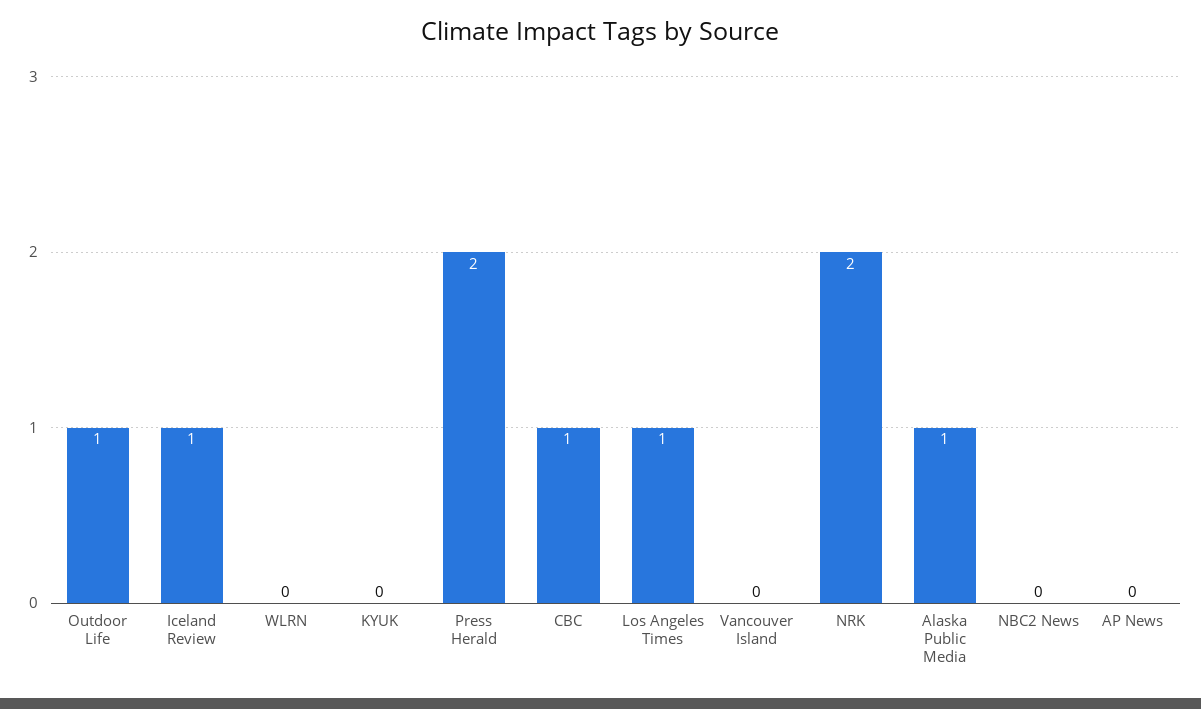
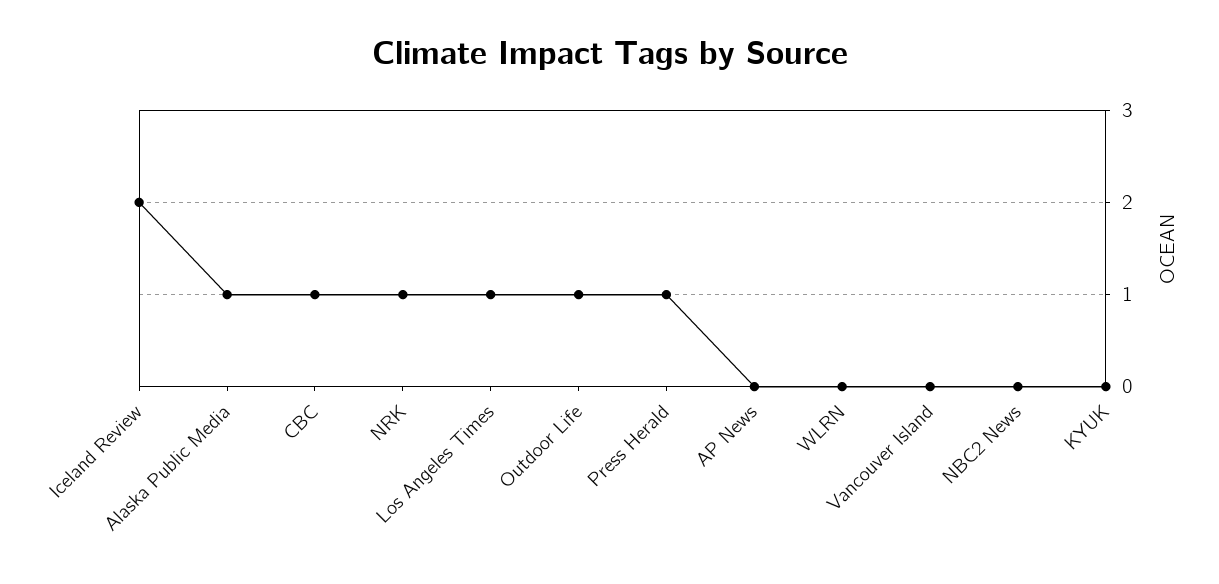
Iceland Review: 1 -> 2
Press Herald: 2 -> 1
NRK: 2 -> 1

